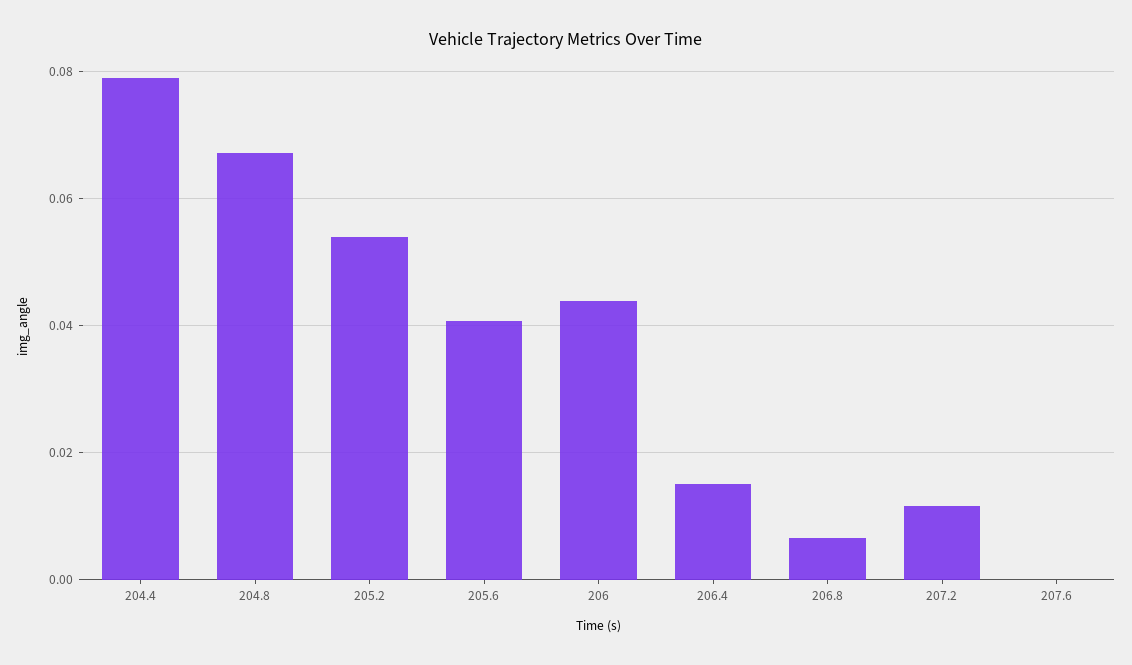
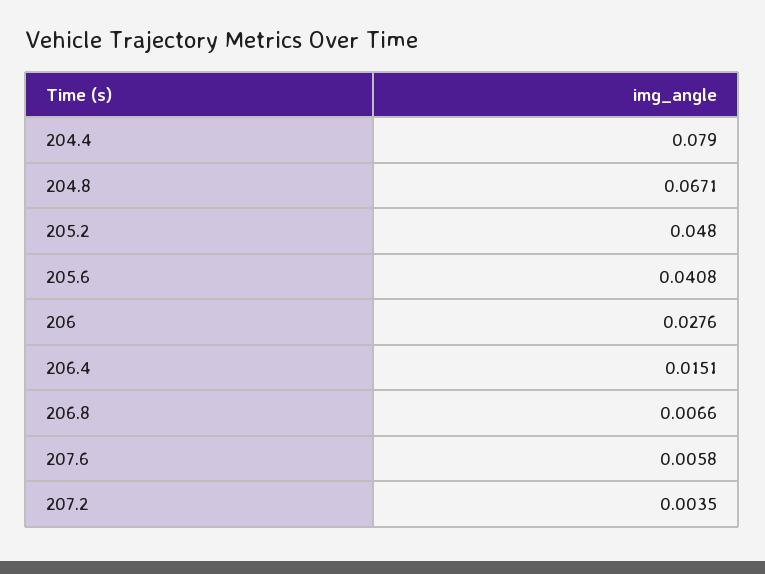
205.2: 0.054 -> 0.048
206: 0.044 -> 0.0276
207.2: 0.012 -> 0.0035
207.6: 0 -> 0.0058

